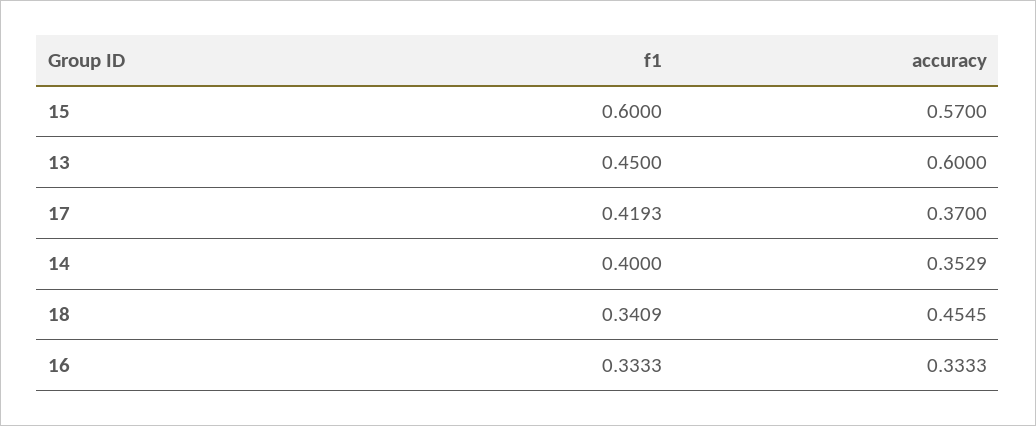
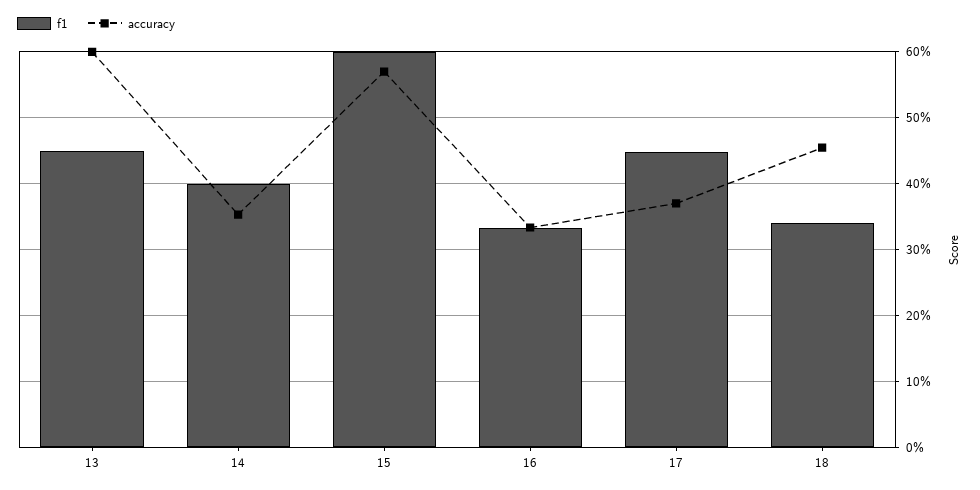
f1, 17: 0.4193 -> 0.45

